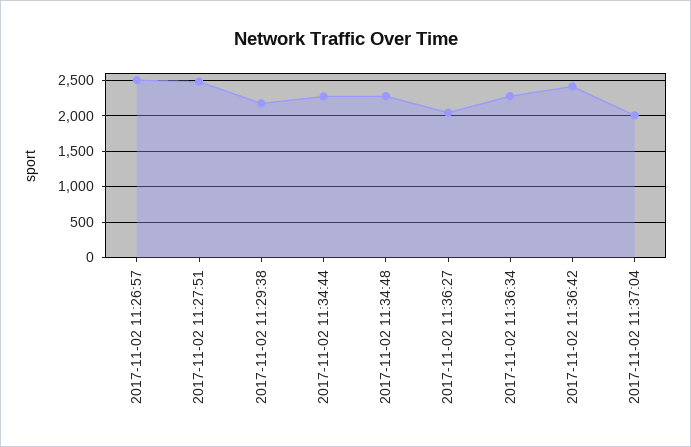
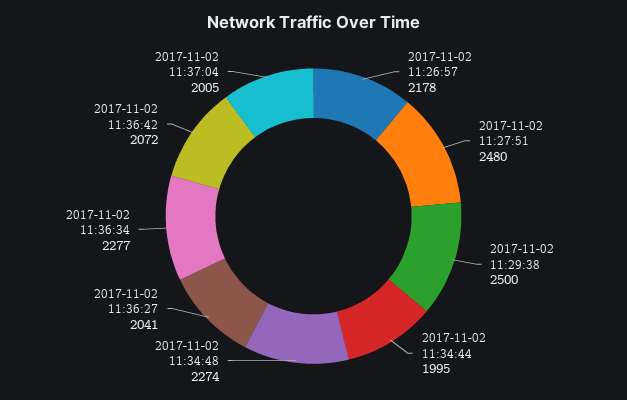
2017-11-02 11:26:57: 2500 -> 2178
2017-11-02 11:29:38: 2200 -> 2500
2017-11-02 11:34:44: 2300 -> 1995
2017-11-02 11:36:42: 2400 -> 2072

